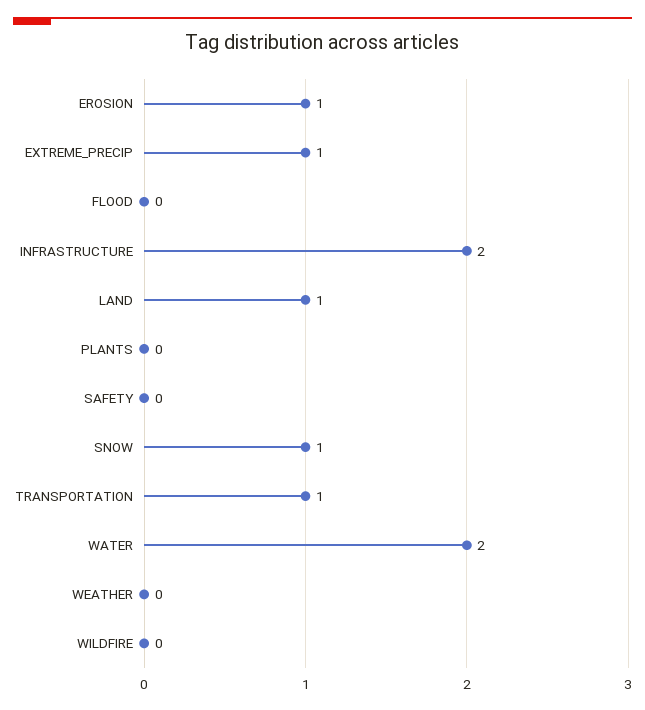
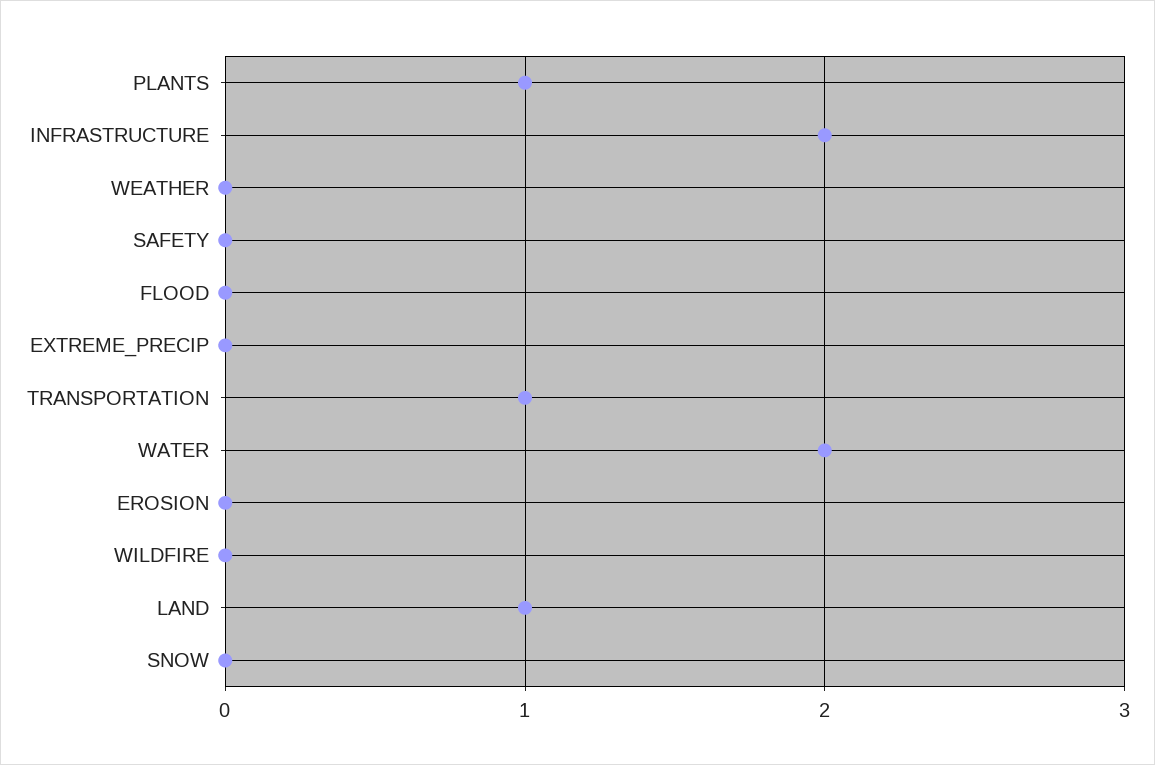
EROSION: 1 -> 0
EXTREME_PRECIP: 1 -> 0
PLANTS: 0 -> 1
SNOW: 1 -> 0

